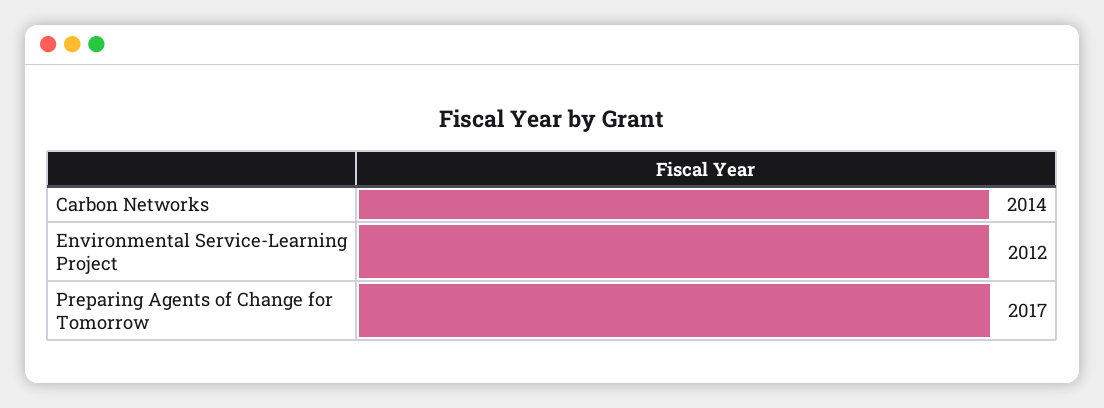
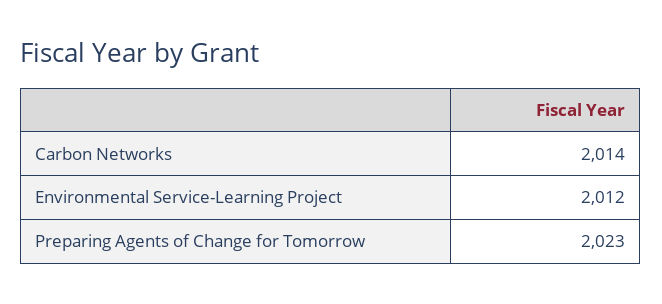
Preparing Agents of Change for Tomorrow: 2017 -> 2023

